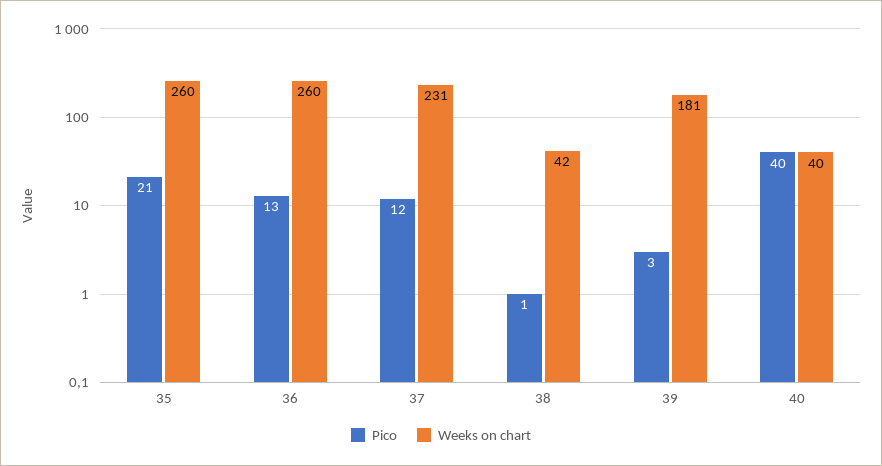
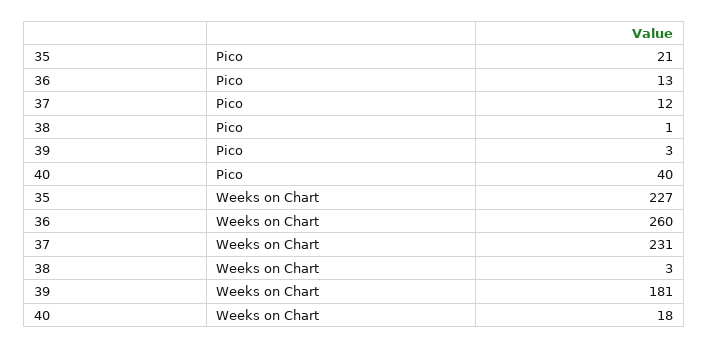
Weeks on chart, 35: 260 -> 227
Weeks on chart, 38: 42 -> 3
Weeks on chart, 40: 40 -> 18

